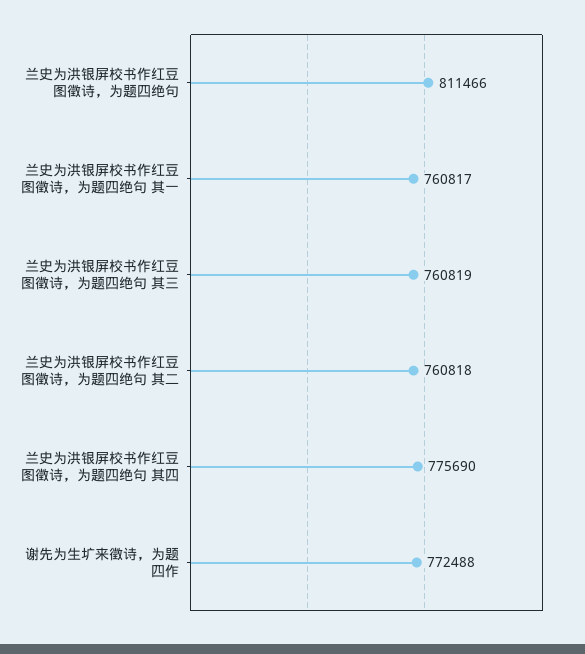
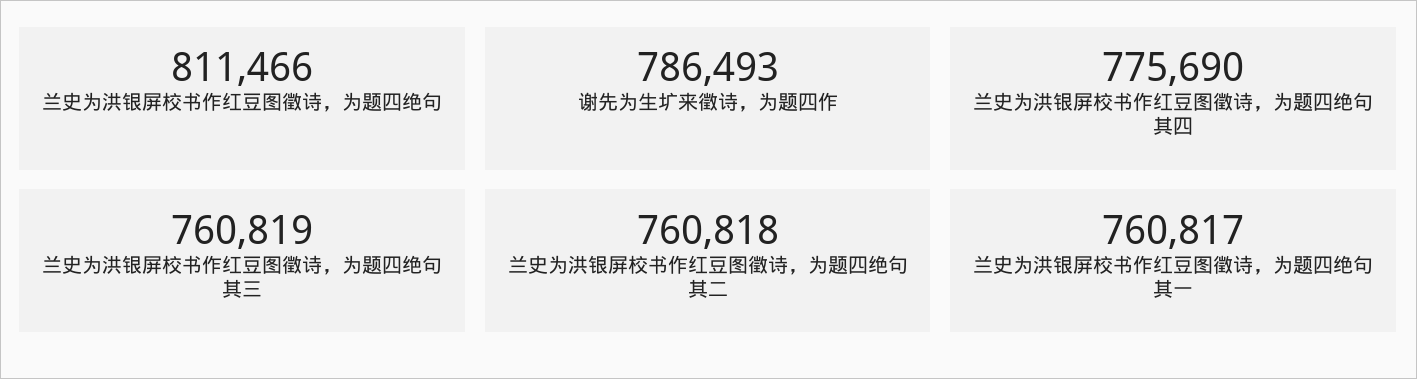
谢先为生圹来徵诗，为题四作: 772488 -> 786493

